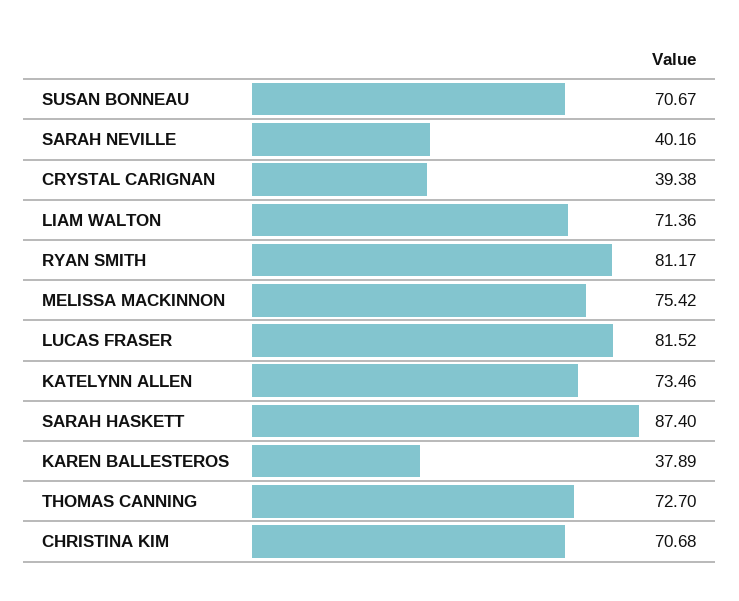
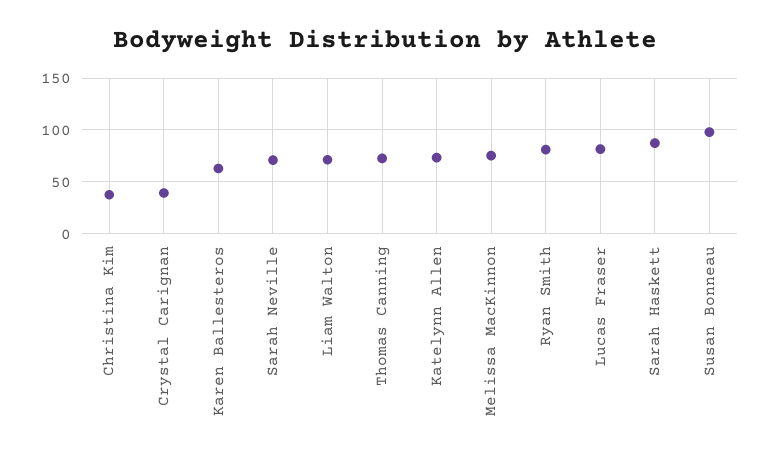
SUSAN BONNEAU: 70.67 -> 100
SARAH NEVILLE: 40.16 -> 70
KAREN BALLESTEROS: 37.89 -> 60
CHRISTINA KIM: 70.68 -> 40

